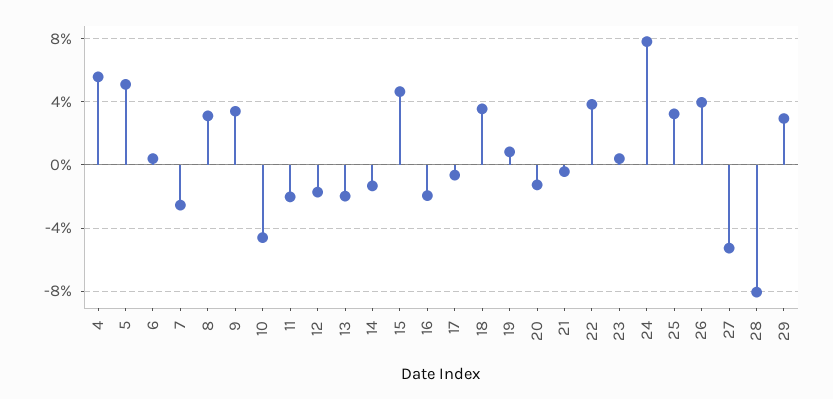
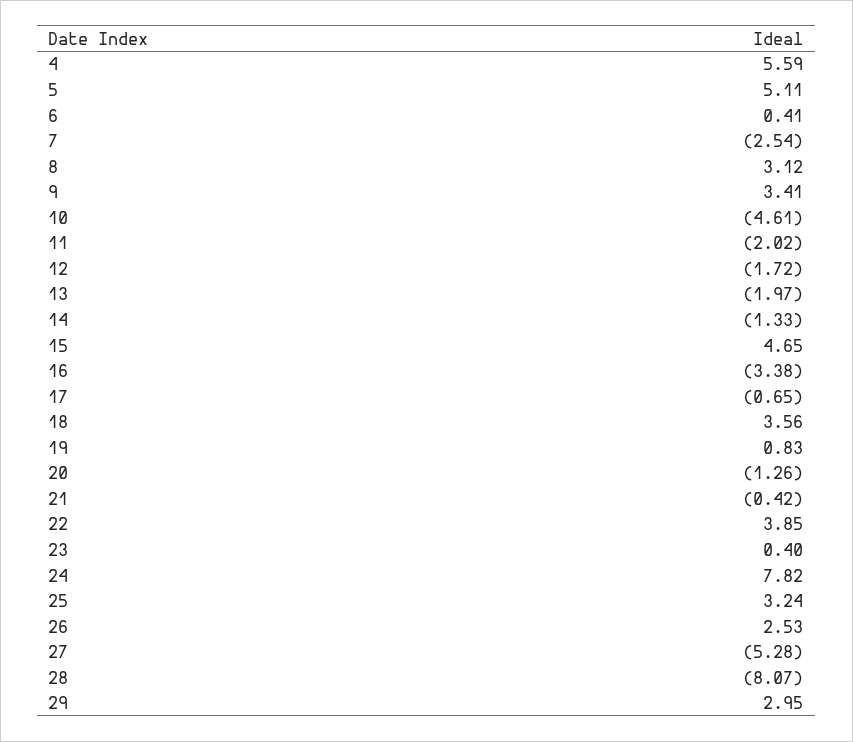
16: -2 -> -3.38
26: 4 -> 2.53

